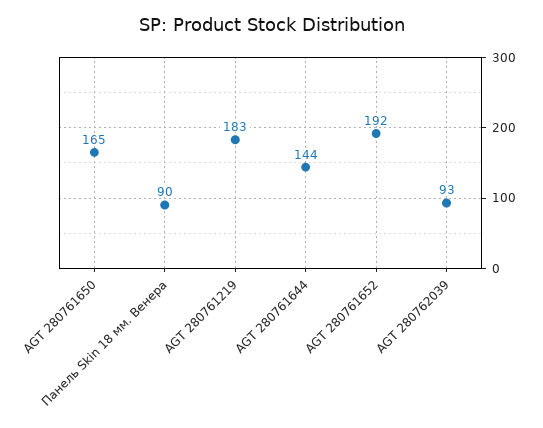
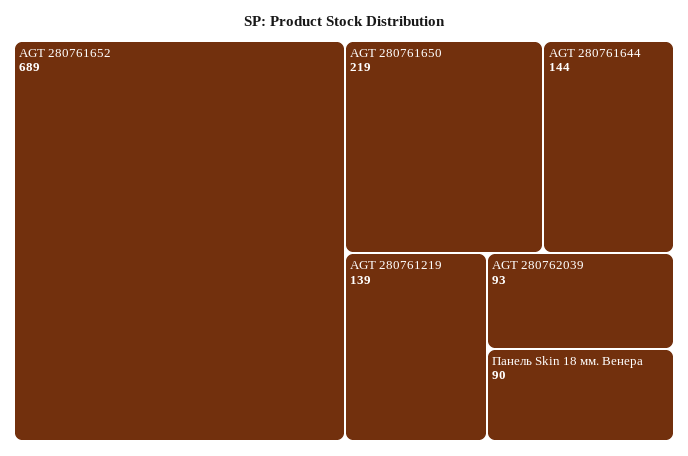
AGT 280761650: 165 -> 219
AGT 280761219: 183 -> 139
AGT 280761652: 192 -> 689

